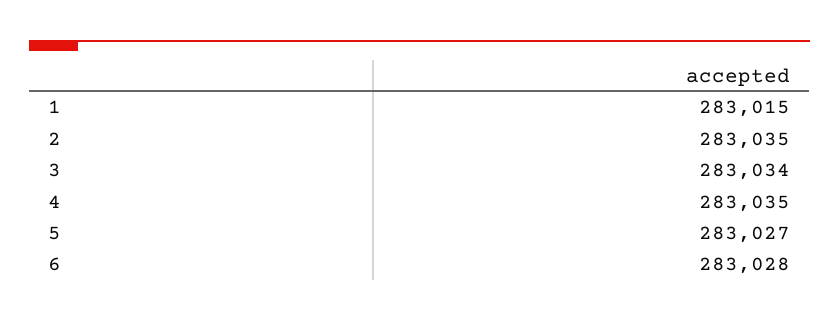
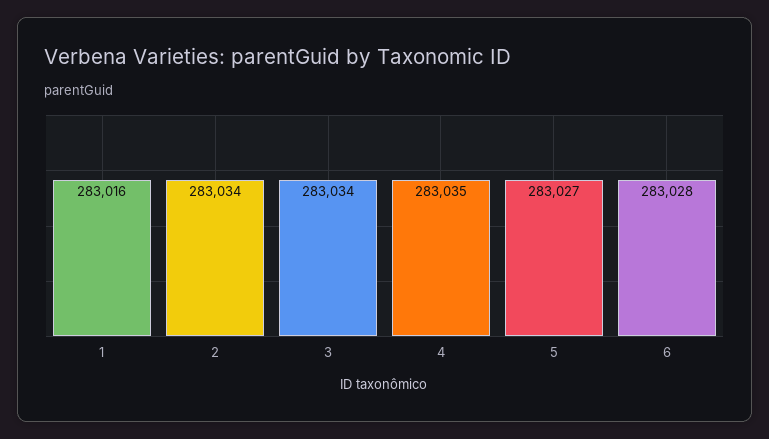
1: 283015 -> 283016
2: 283035 -> 283034

